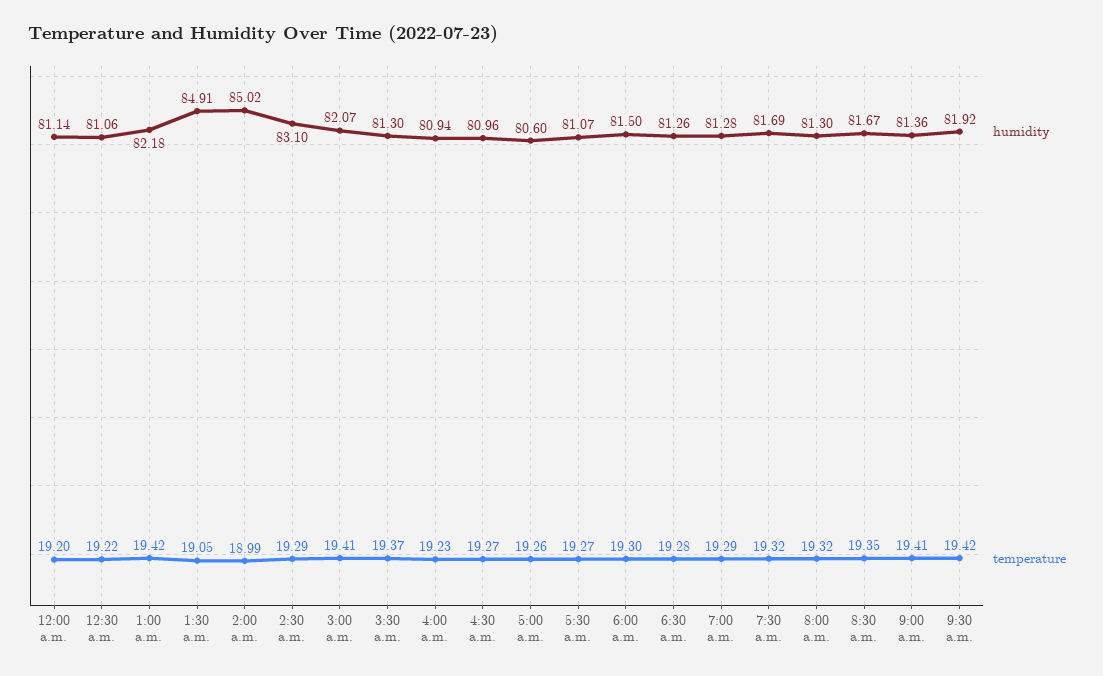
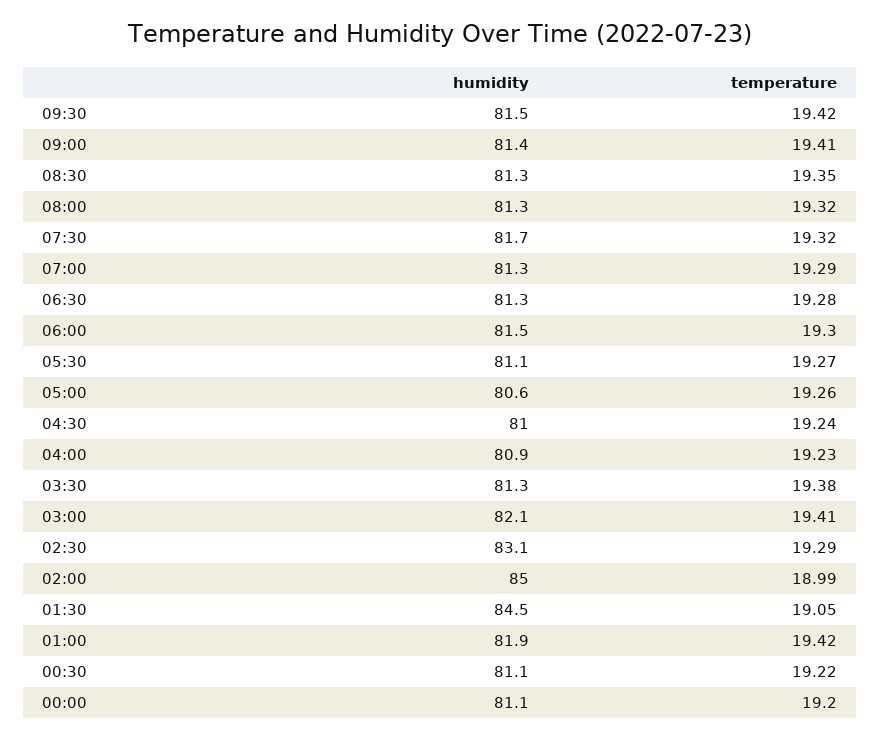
humidity, 1:00 a.m.: 82.18 -> 81.9
humidity, 1:30 a.m.: 84.91 -> 84.5
temperature, 3:30 a.m.: 19.37 -> 19.38
temperature, 4:30 a.m.: 19.27 -> 19.24
humidity, 8:30 a.m.: 81.67 -> 81.3
humidity, 9:30 a.m.: 81.92 -> 81.5

